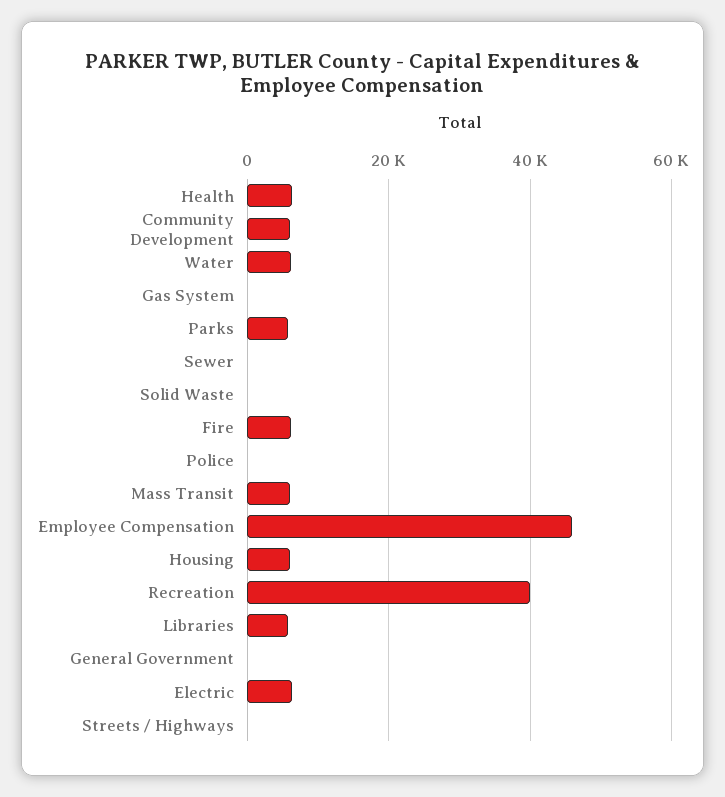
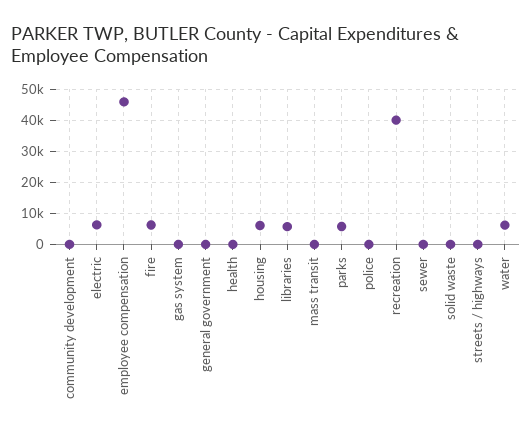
Health: 6000 -> 0
Community Development: 6000 -> 0
Mass Transit: 6000 -> 0

